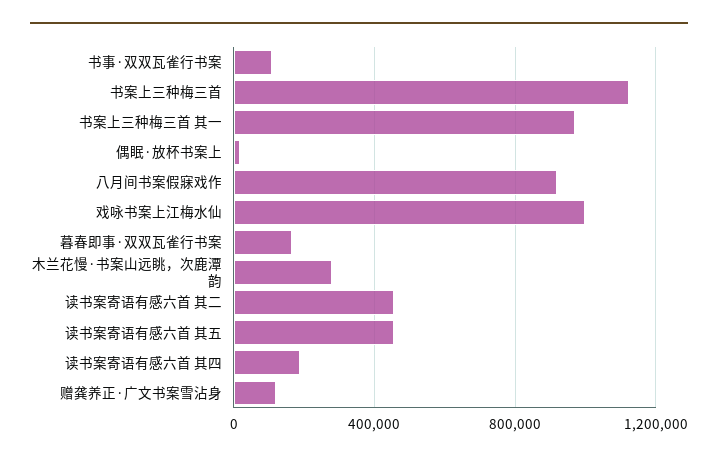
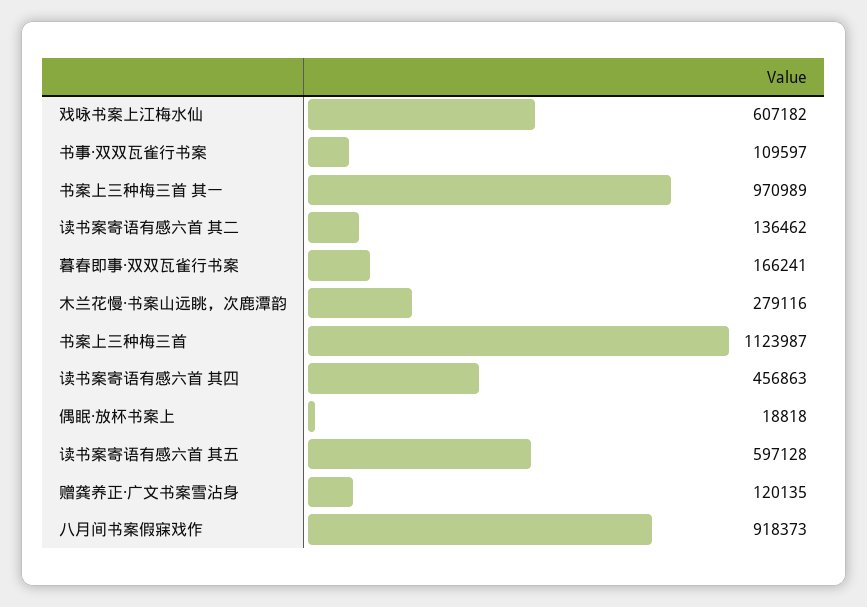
戏咏书案上江梅水仙: 1000000 -> 607182
读书案寄语有感六首 其二: 450000 -> 136462
读书案寄语有感六首 其五: 450000 -> 597128
读书案寄语有感六首 其四: 200000 -> 456863

